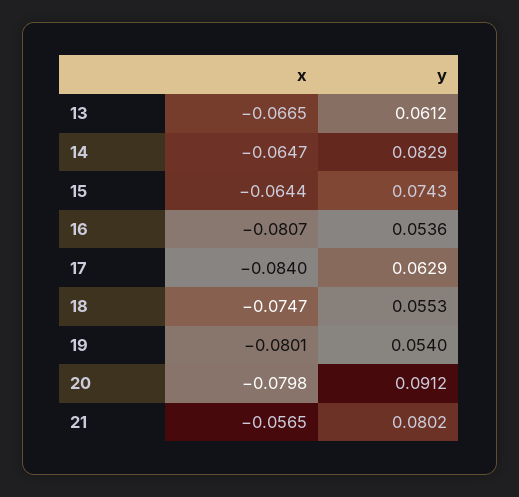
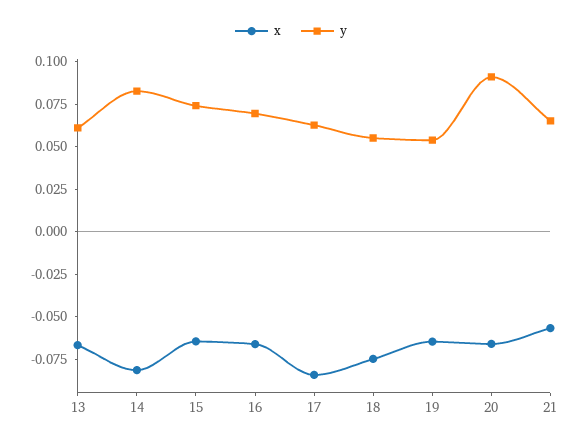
x, 14: -0.0647 -> -0.08
x, 16: -0.0807 -> -0.065
y, 16: 0.0536 -> 0.07
x, 19: -0.0801 -> -0.065
x, 20: -0.0798 -> -0.065
y, 21: 0.0802 -> 0.065

